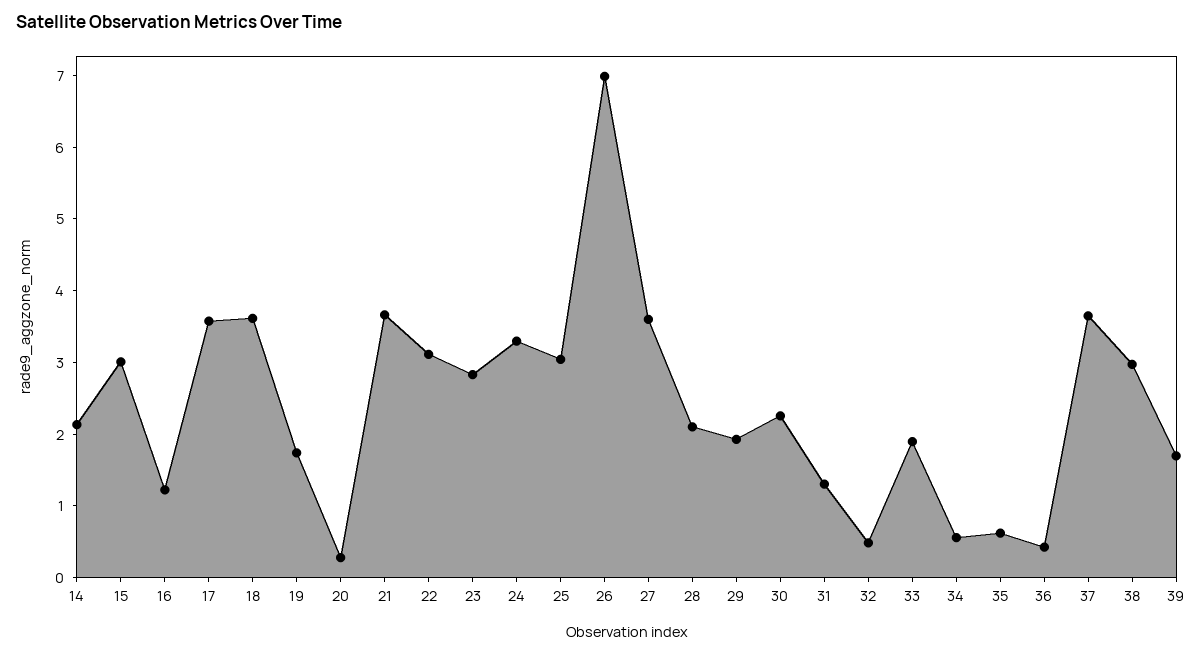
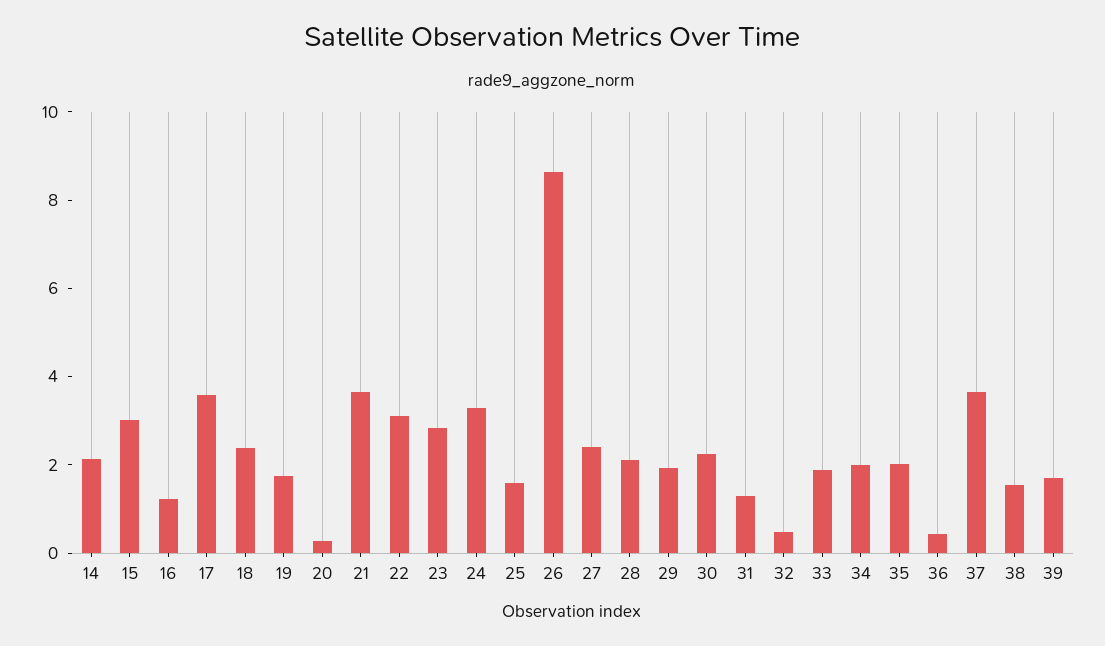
18: 3.6 -> 2.5
25: 3 -> 1.5
26: 7 -> 8.5
27: 3.6 -> 2.5
34: 0.6 -> 2
35: 0.6 -> 2
38: 3 -> 1.5

